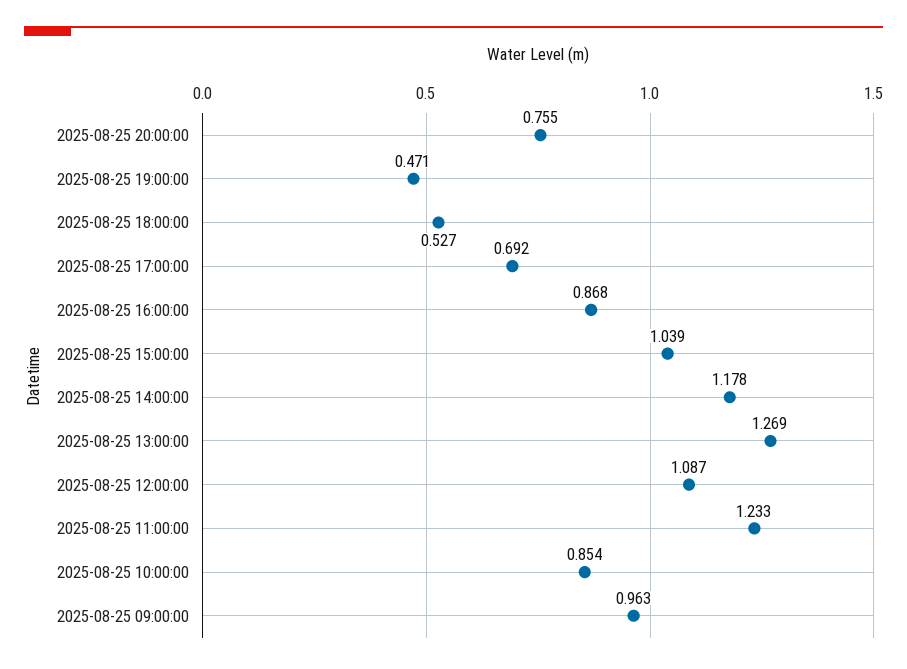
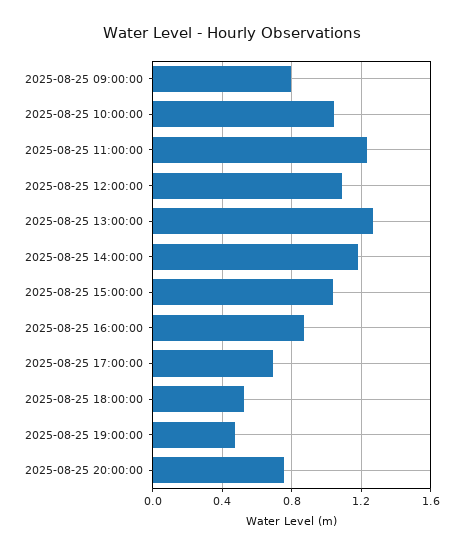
2025-08-25 10:00:00: 0.854 -> 1.05
2025-08-25 09:00:00: 0.963 -> 0.8

